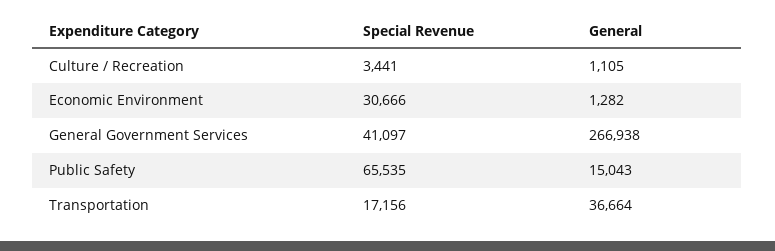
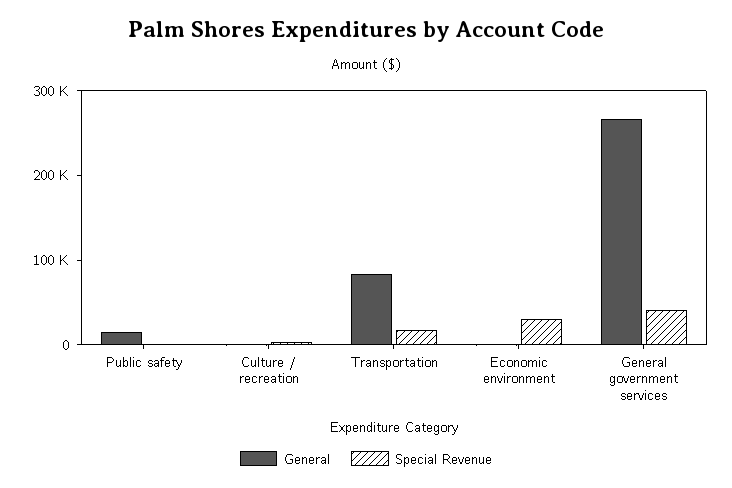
Special Revenue, Public Safety: 65535 -> 0
General, Transportation: 36664 -> 80000

